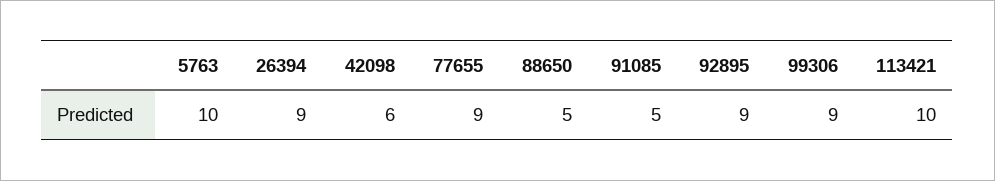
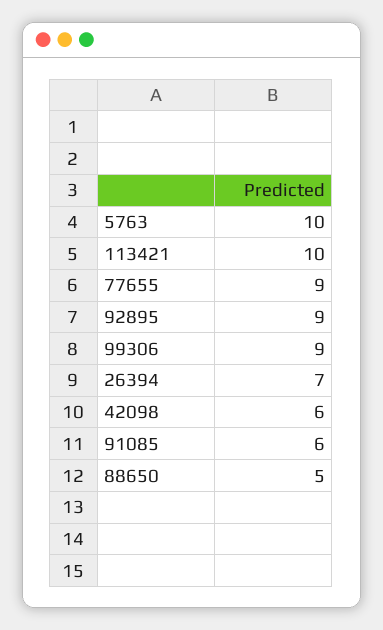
26394: 9 -> 7
91085: 5 -> 6

